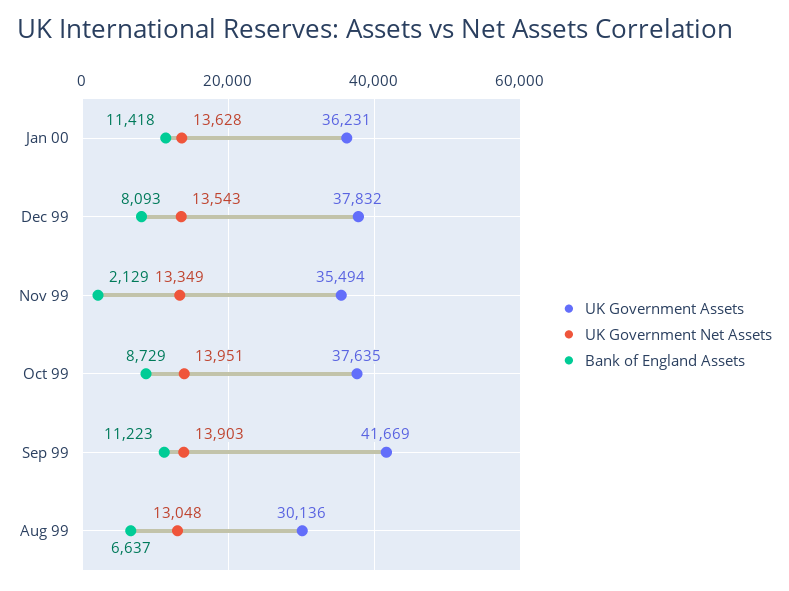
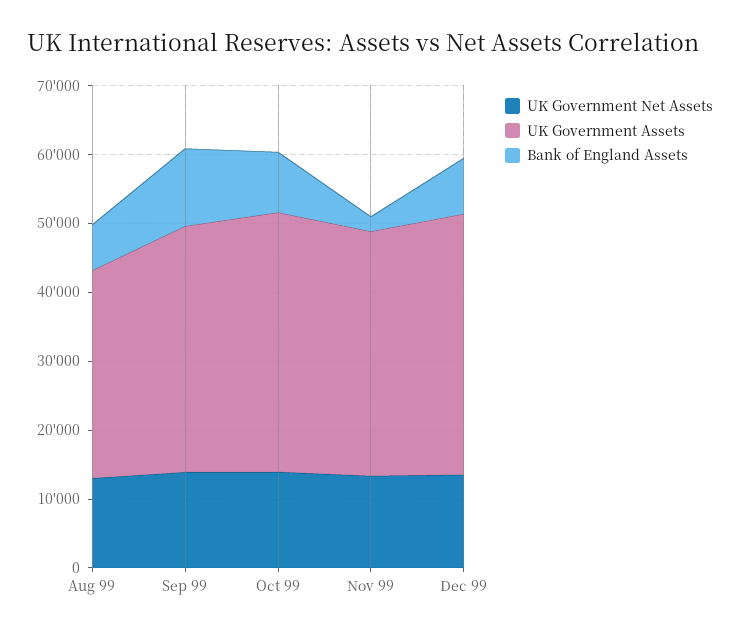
UK Government Assets, Jan 00: 36231 -> none
UK Government Net Assets, Jan 00: 13628 -> none
Bank of England Assets, Jan 00: 11418 -> none
UK Government Assets, Sep 99: 41669 -> 36000

